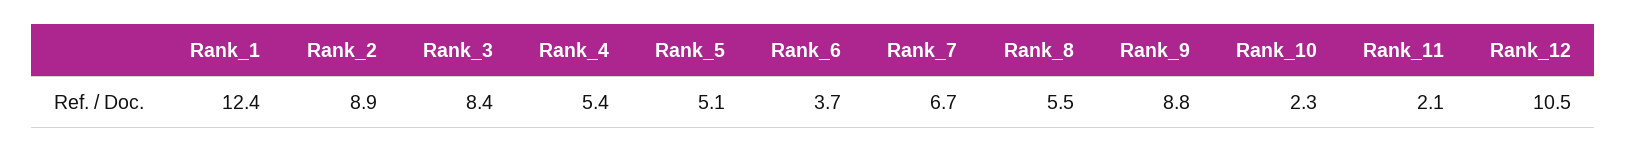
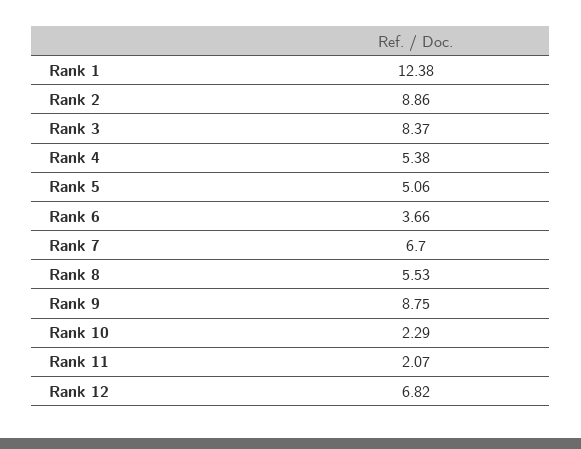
Rank_12: 10.5 -> 6.82

